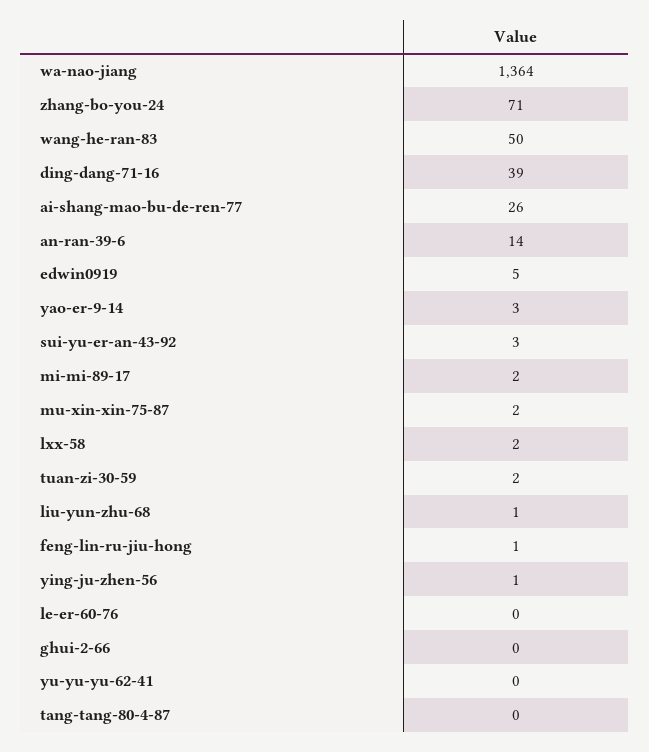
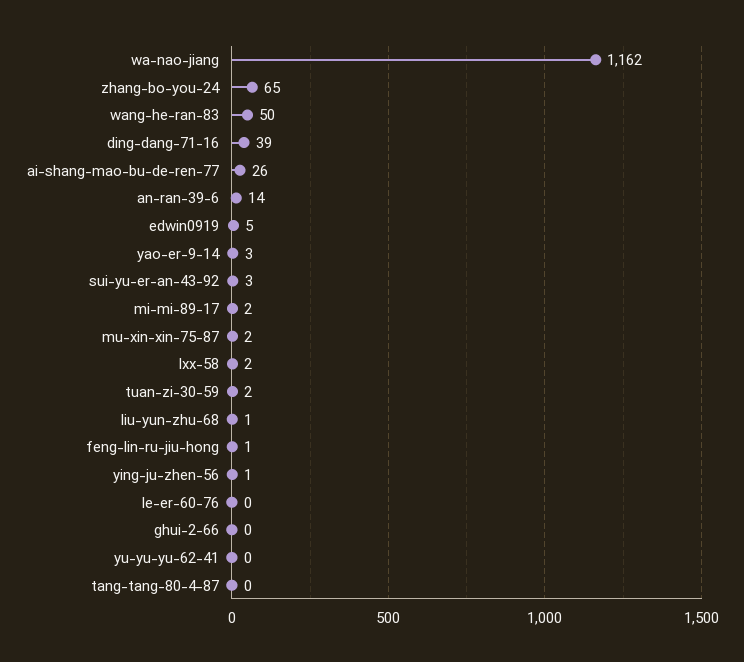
wa-nao-jiang: 1364 -> 1162
zhang-bo-you-24: 71 -> 65

